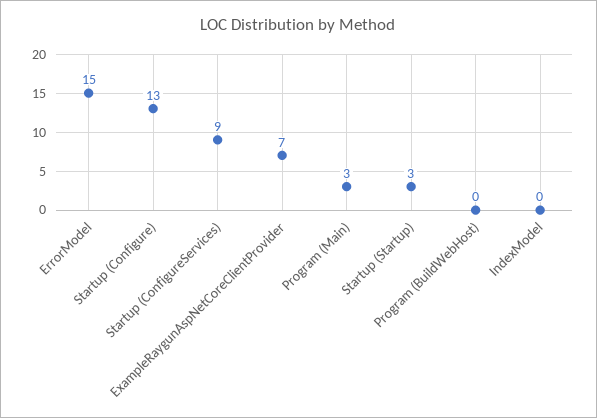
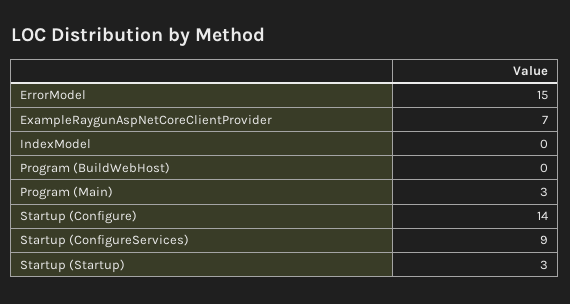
Startup (Configure): 13 -> 14

